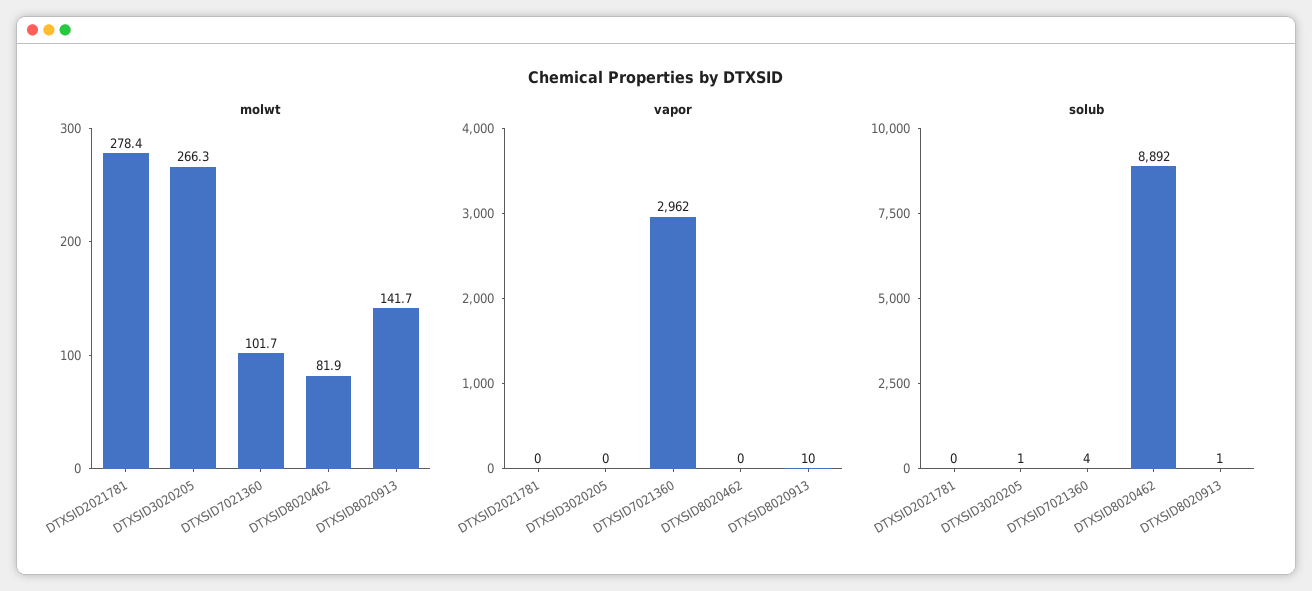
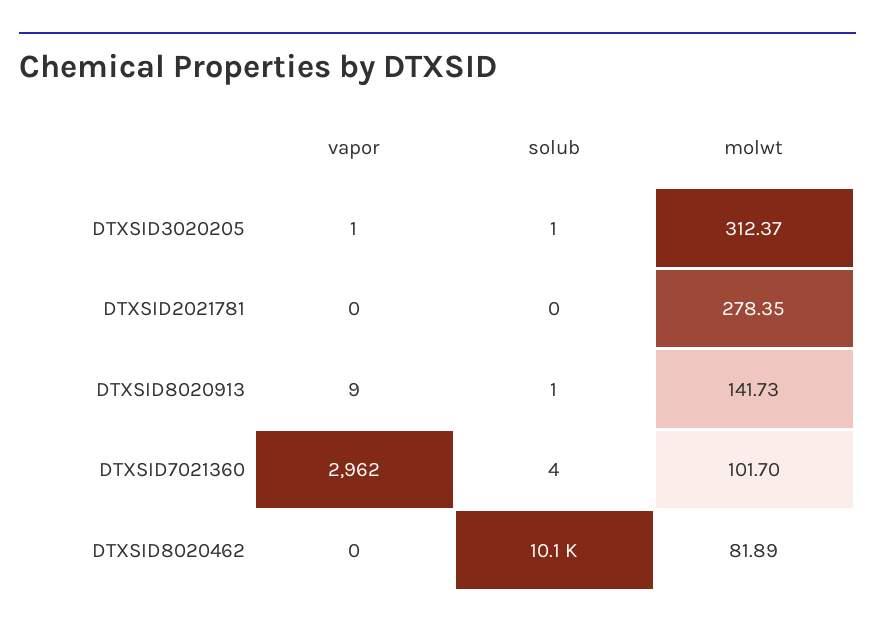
molwt, DTXSID3020205: 266.3 -> 312.37
vapor, DTXSID3020205: 0 -> 1
vapor, DTXSID8020913: 10 -> 9
solub, DTXSID8020462: 8892 -> 10100

